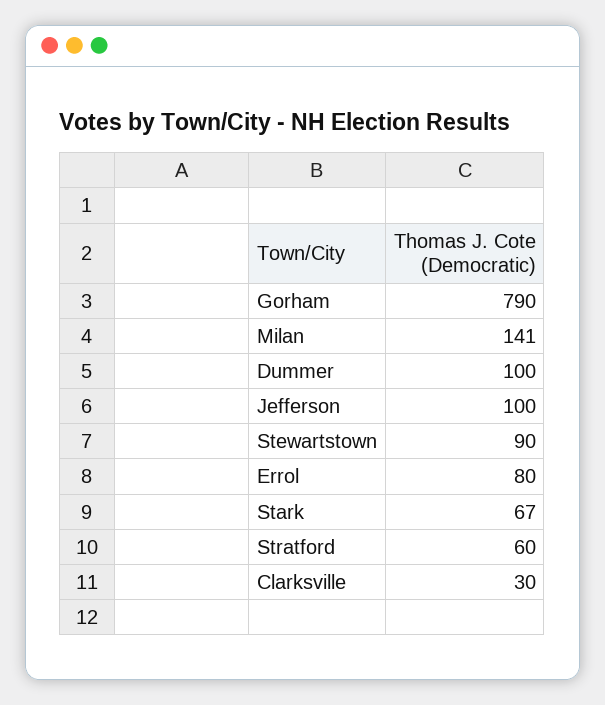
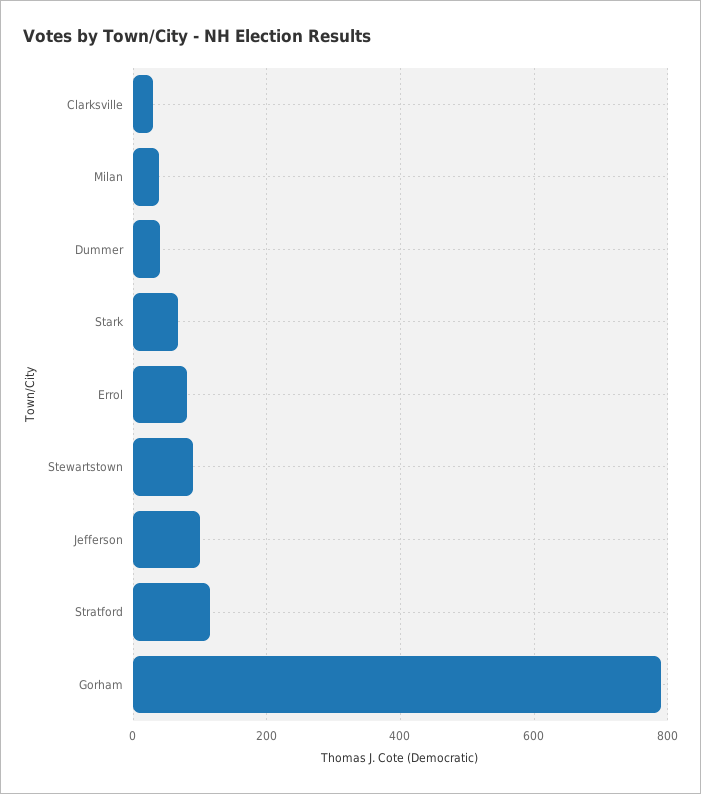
Milan: 141 -> 40
Dummer: 100 -> 40
Stratford: 60 -> 120

